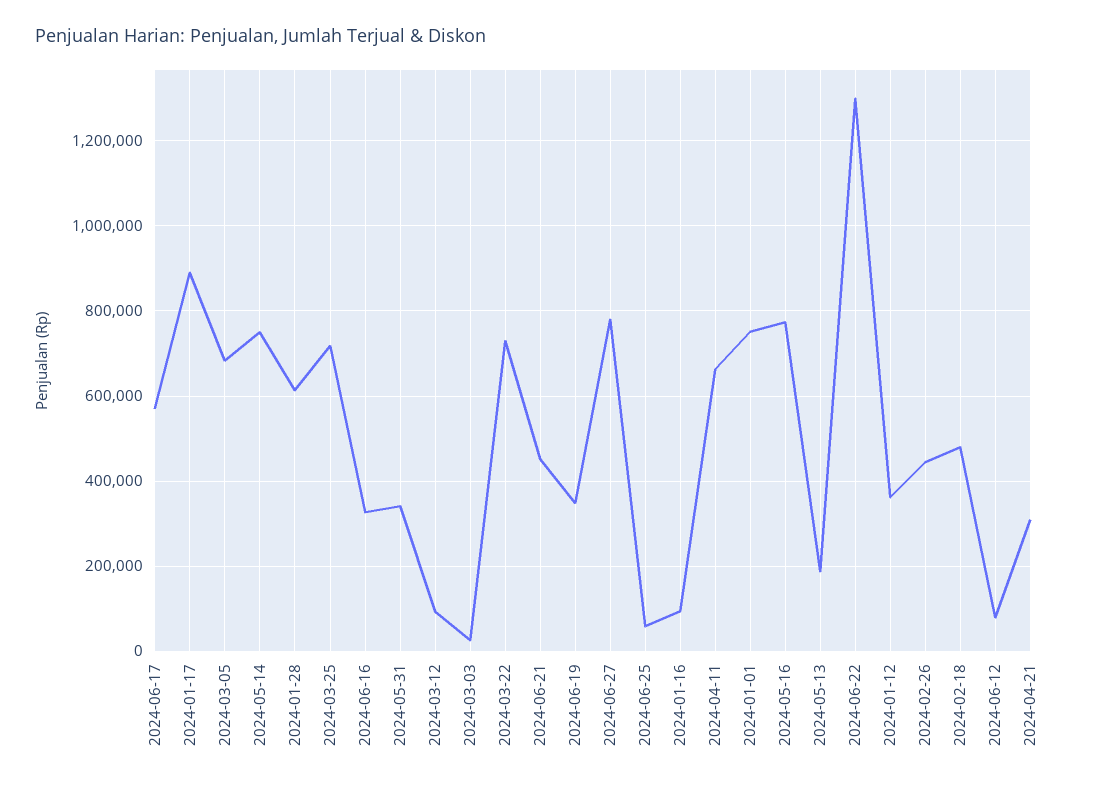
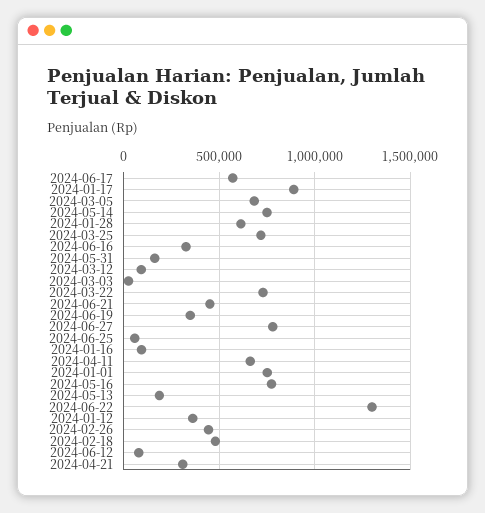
2024-05-31: 340000 -> 150000

